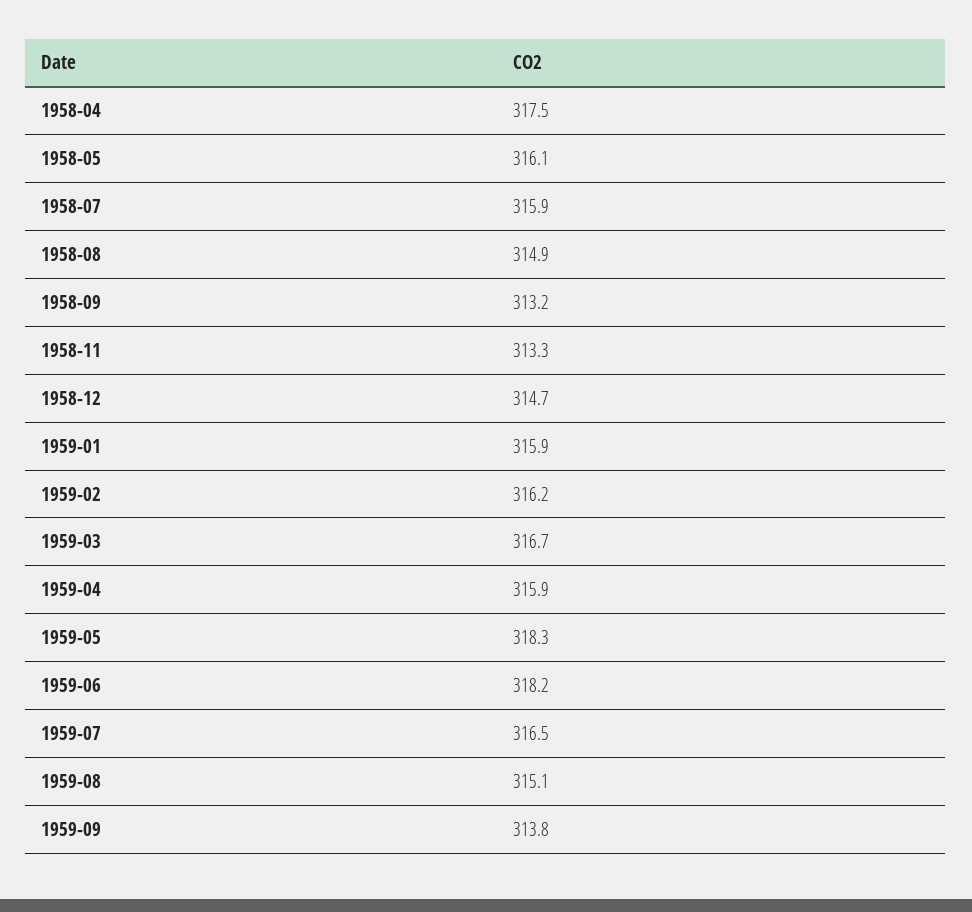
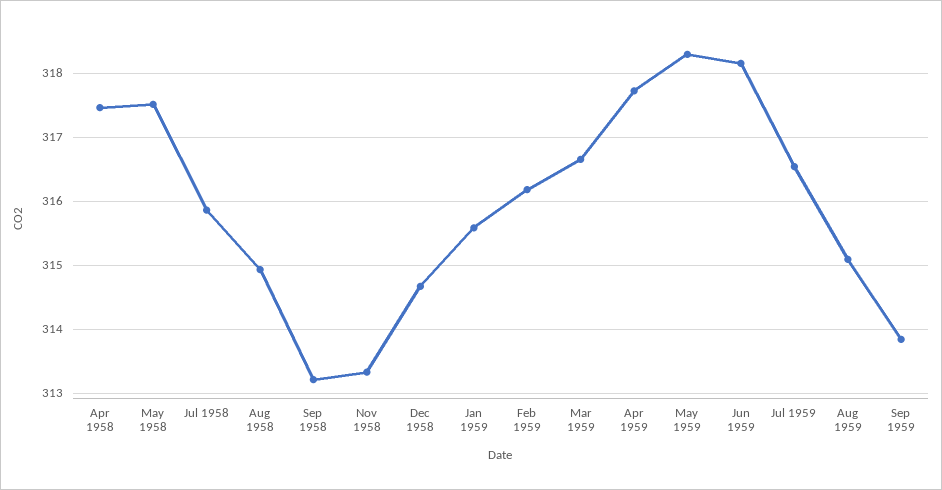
1958-05: 316.1 -> 317.5
1959-01: 315.9 -> 315.6
1959-04: 315.9 -> 317.7

